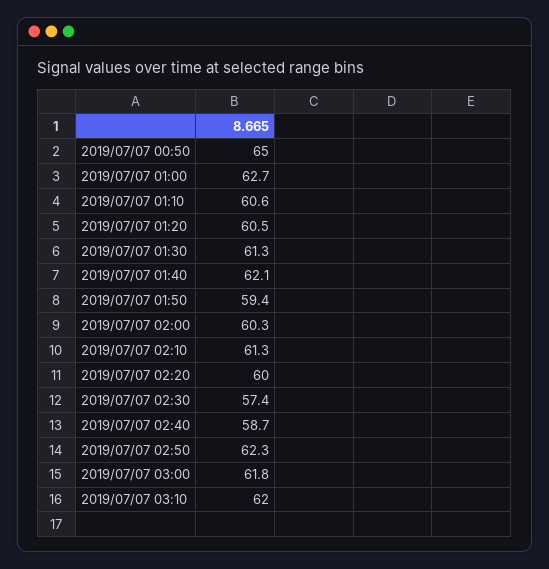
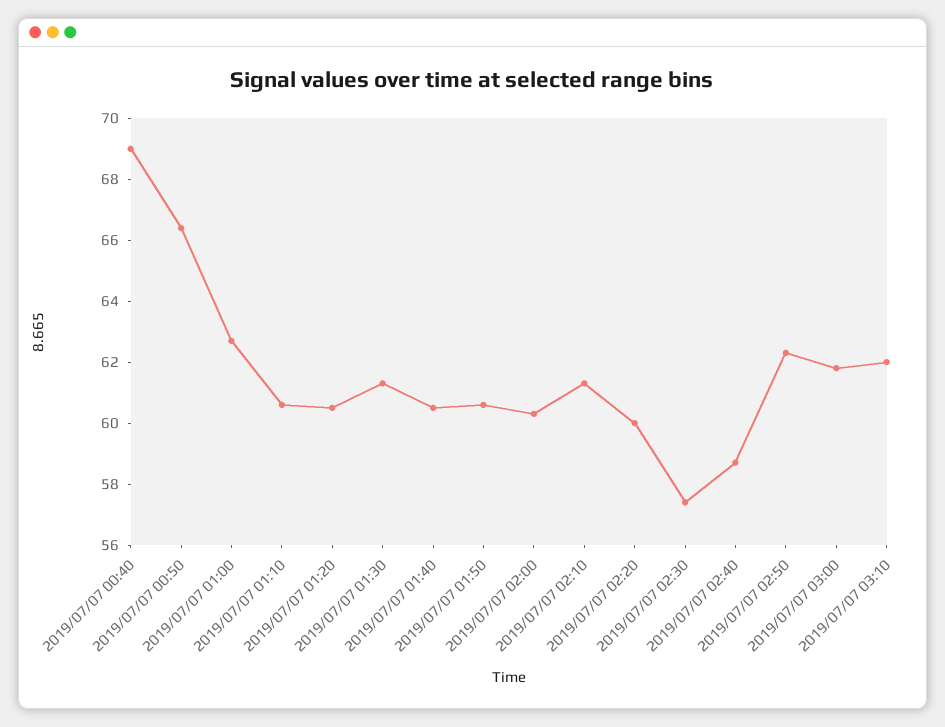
2019/07/07 00:50: 65 -> 66.5
2019/07/07 01:40: 62.1 -> 60.5
2019/07/07 01:50: 59.4 -> 60.5
2019/07/07 00:40: none -> 69

